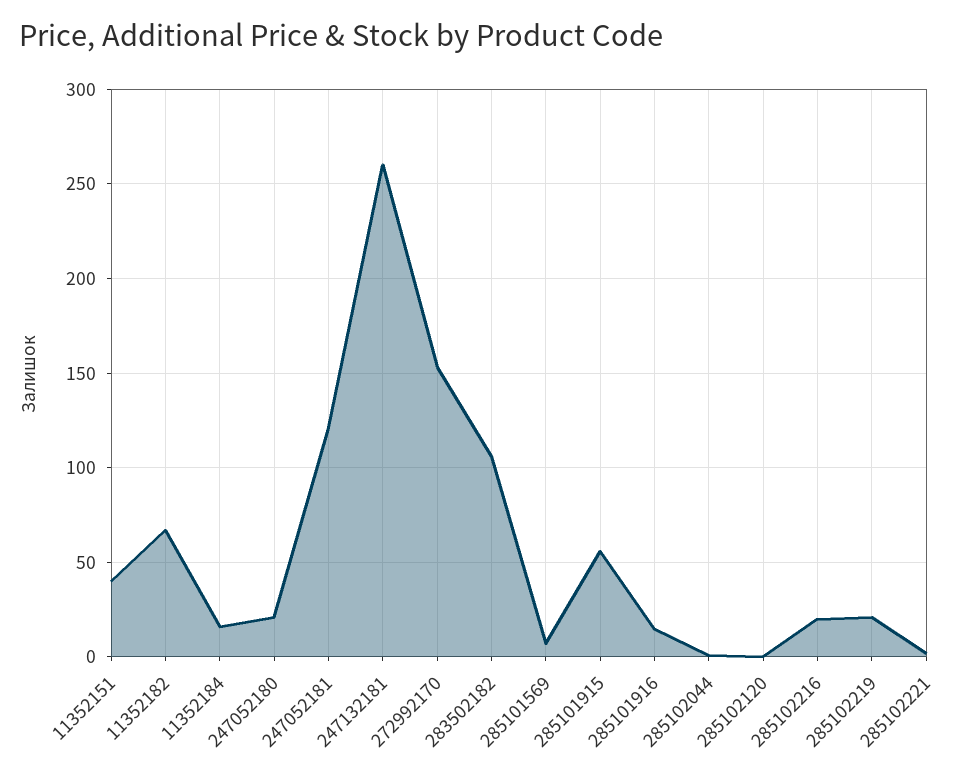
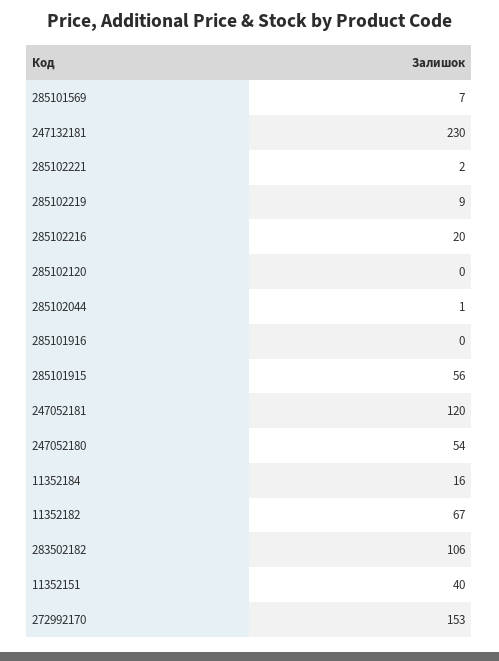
247052180: 20 -> 54
247132181: 260 -> 230
285101916: 15 -> 0
285102219: 20 -> 9

